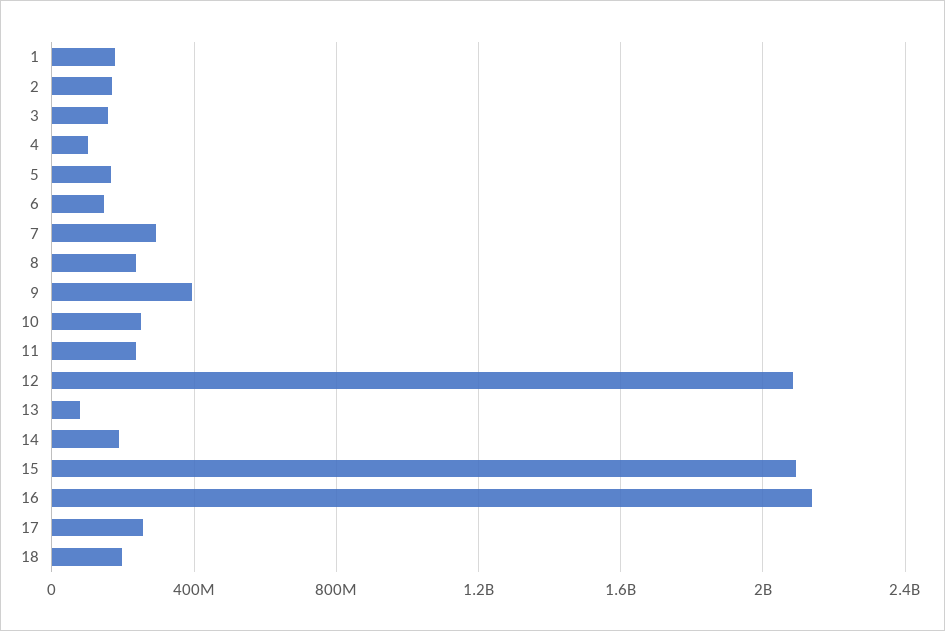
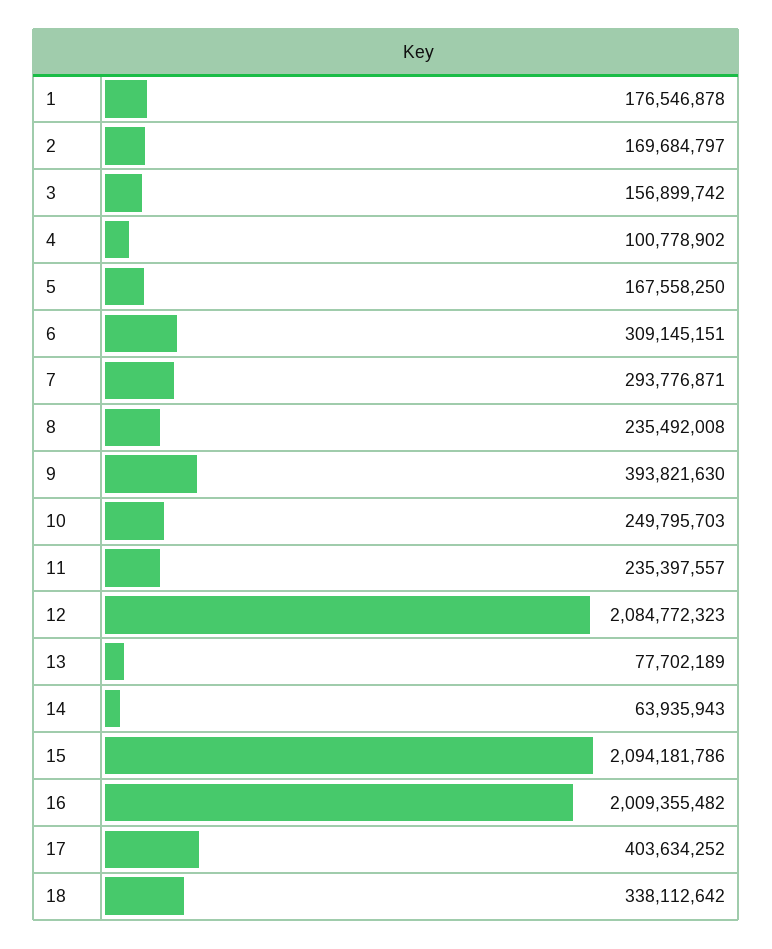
6: 150000000 -> 309145151
14: 200000000 -> 63935943
16: 2150000000 -> 2009355482
17: 250000000 -> 403634252
18: 200000000 -> 338112642

